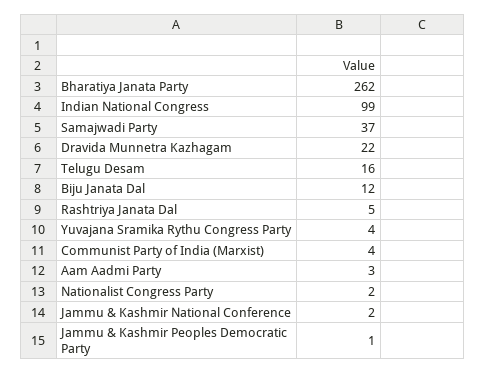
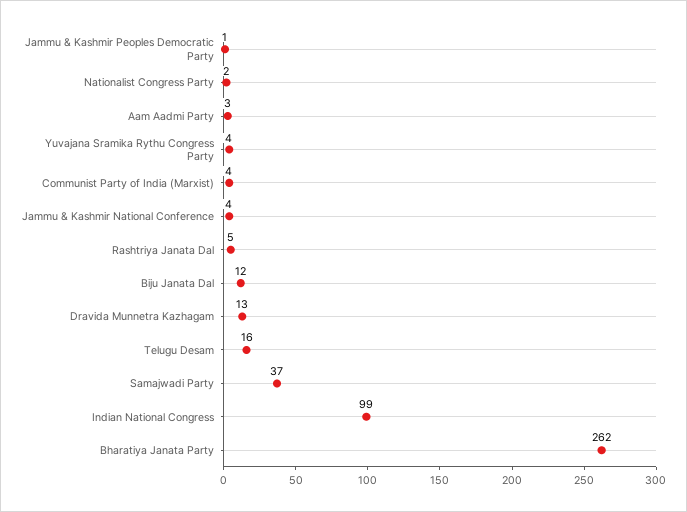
Dravida Munnetra Kazhagam: 22 -> 13
Jammu & Kashmir National Conference: 2 -> 4

